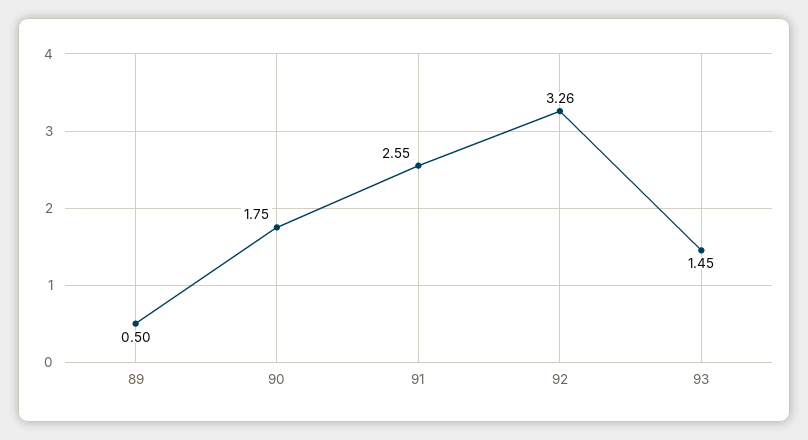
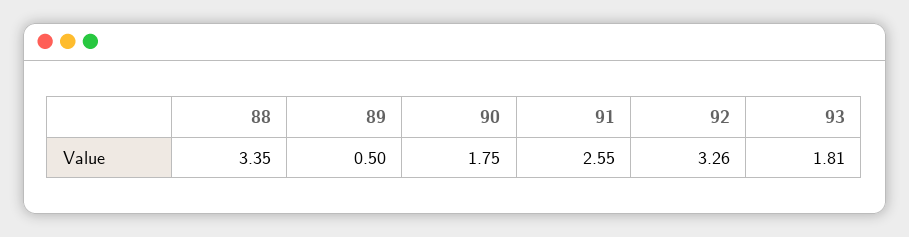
93: 1.45 -> 1.81
88: none -> 3.35

